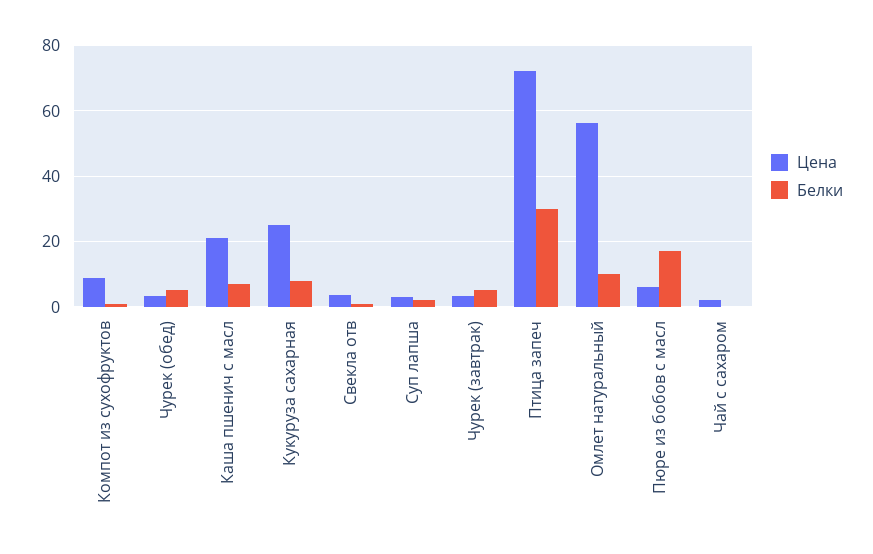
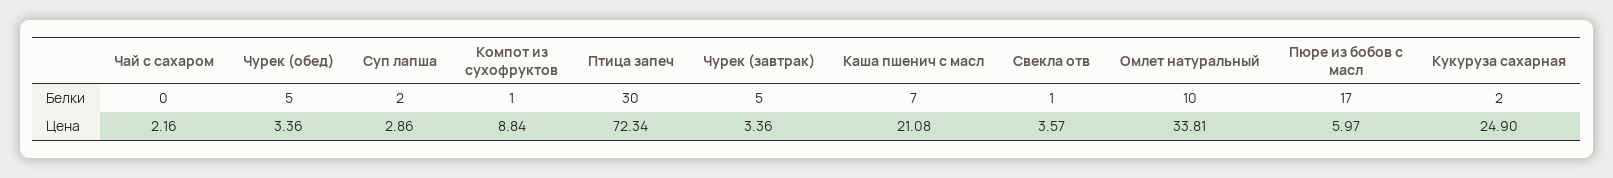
Белки, Кукуруза сахарная: 8 -> 2
Цена, Омлет натуральный: 56 -> 33.81

